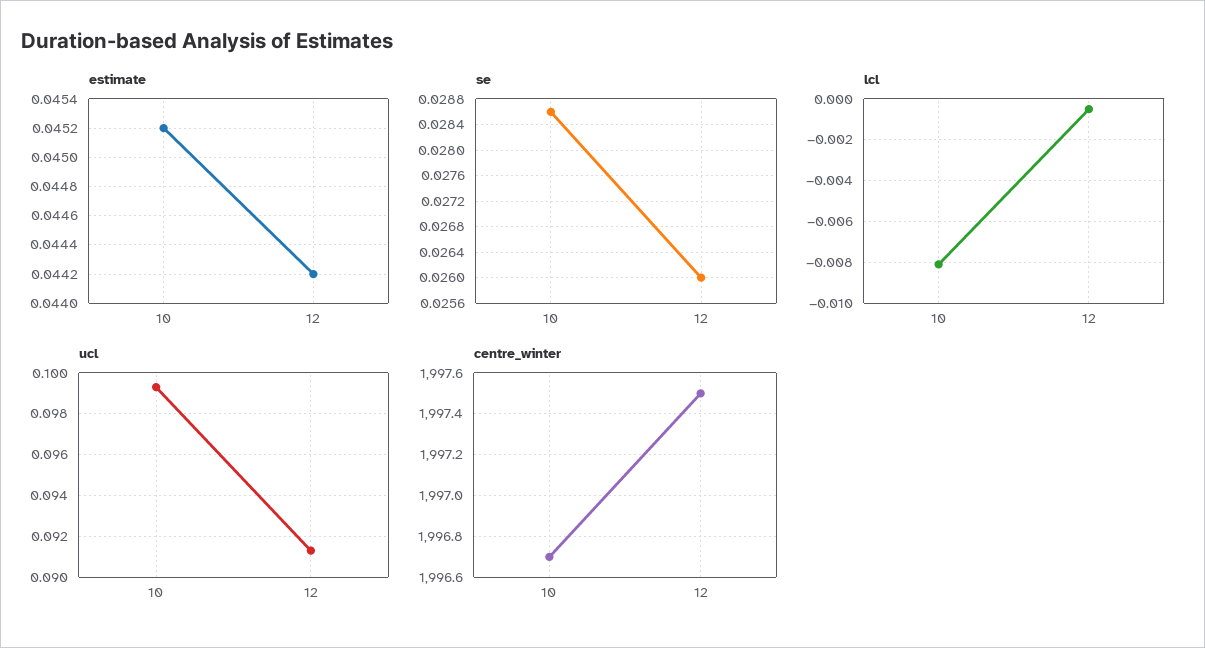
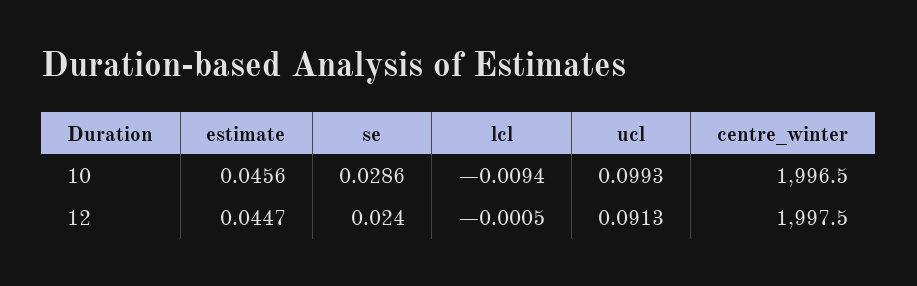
estimate, 10: 0.0452 -> 0.0456
estimate, 12: 0.0442 -> 0.0447
se, 12: 0.026 -> 0.024
lcl, 10: -0.008 -> -0.0094
centre_winter, 10: 1996.7 -> 1996.5

